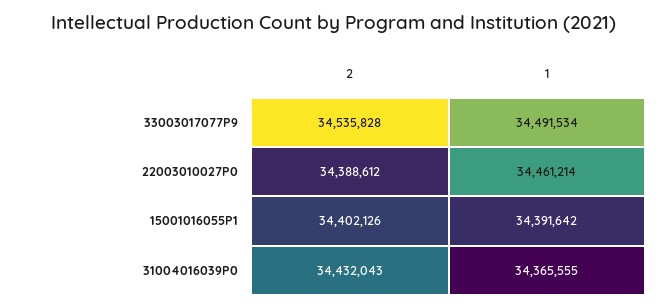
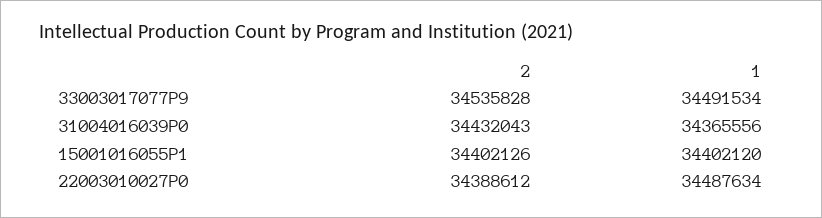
1, 22003010027P0: 34461214 -> 34487634
1, 15001016055P1: 34391642 -> 34402120
1, 31004016039P0: 34365555 -> 34365556

